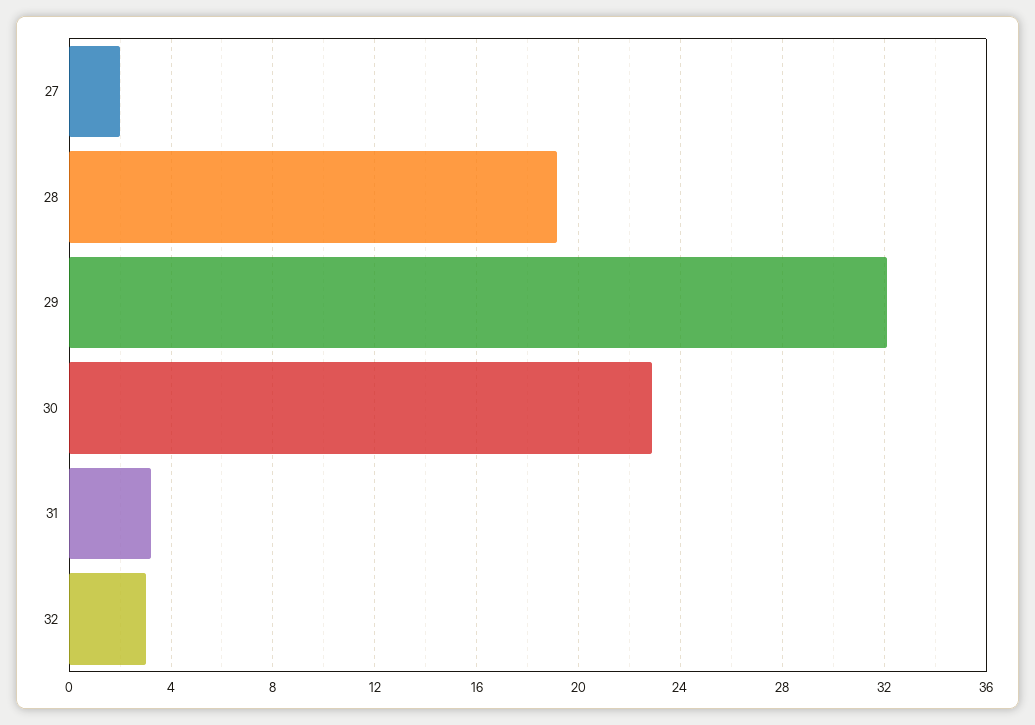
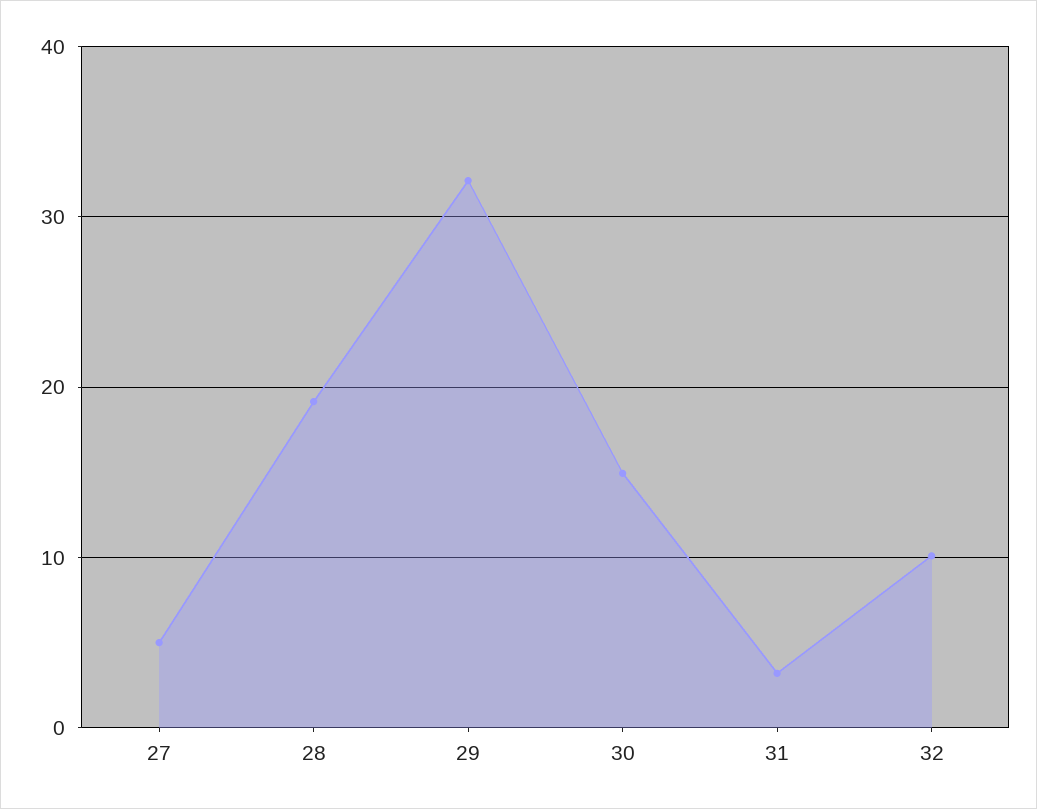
27: 2 -> 5
30: 23 -> 15
32: 3 -> 10

